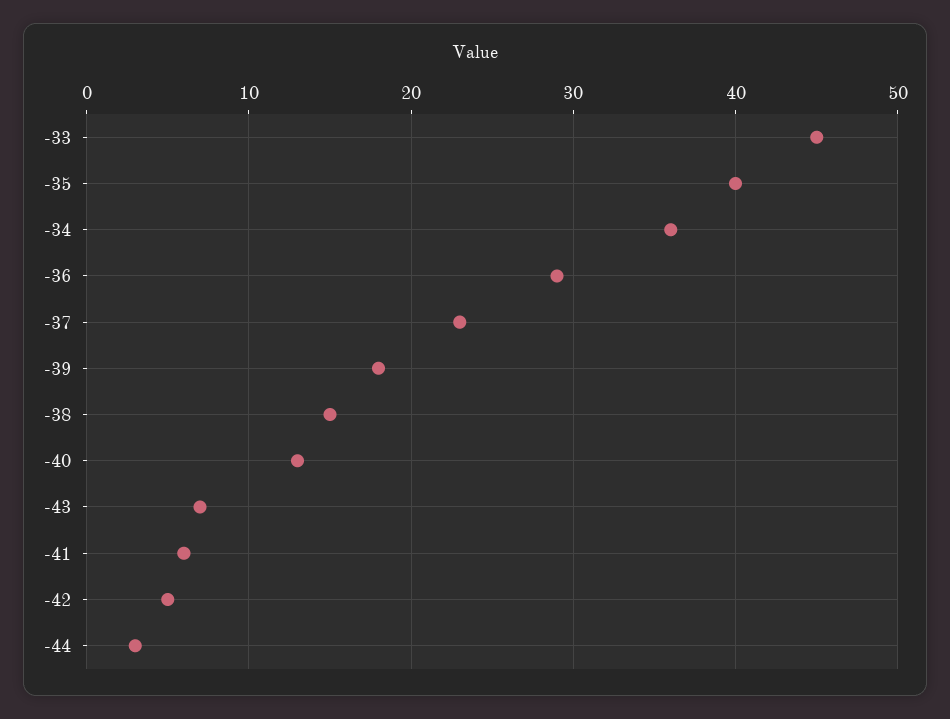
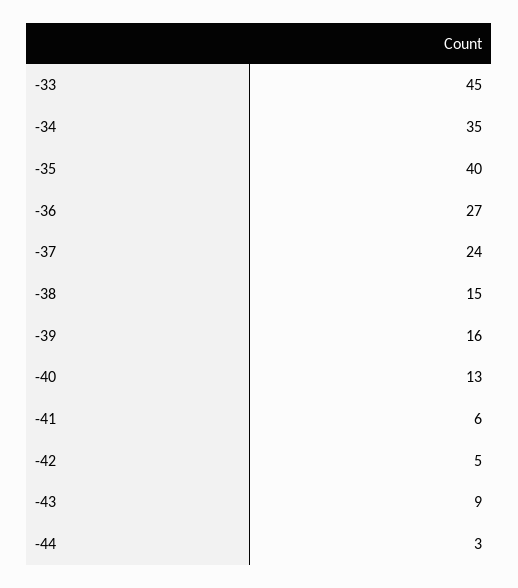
-34: 36 -> 35
-36: 29 -> 27
-37: 23 -> 24
-39: 18 -> 16
-43: 7 -> 9

